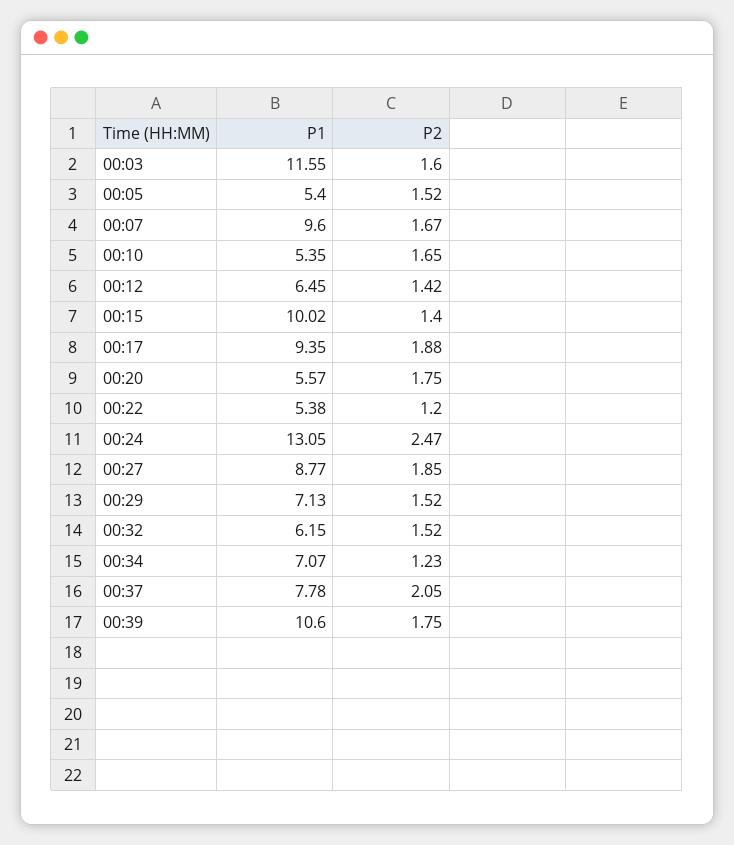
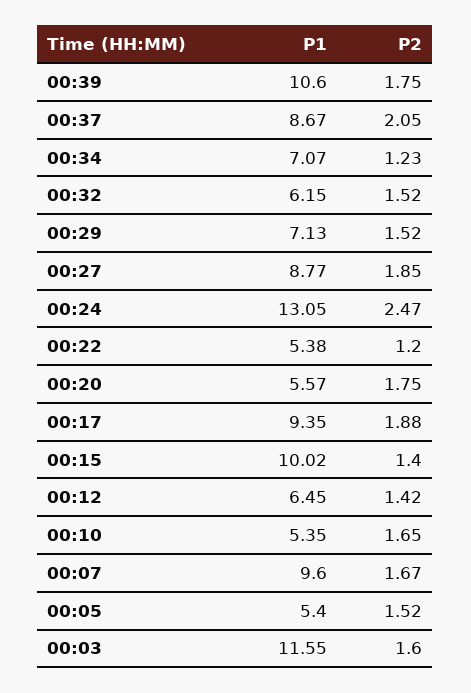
P1, 00:37: 7.78 -> 8.67

